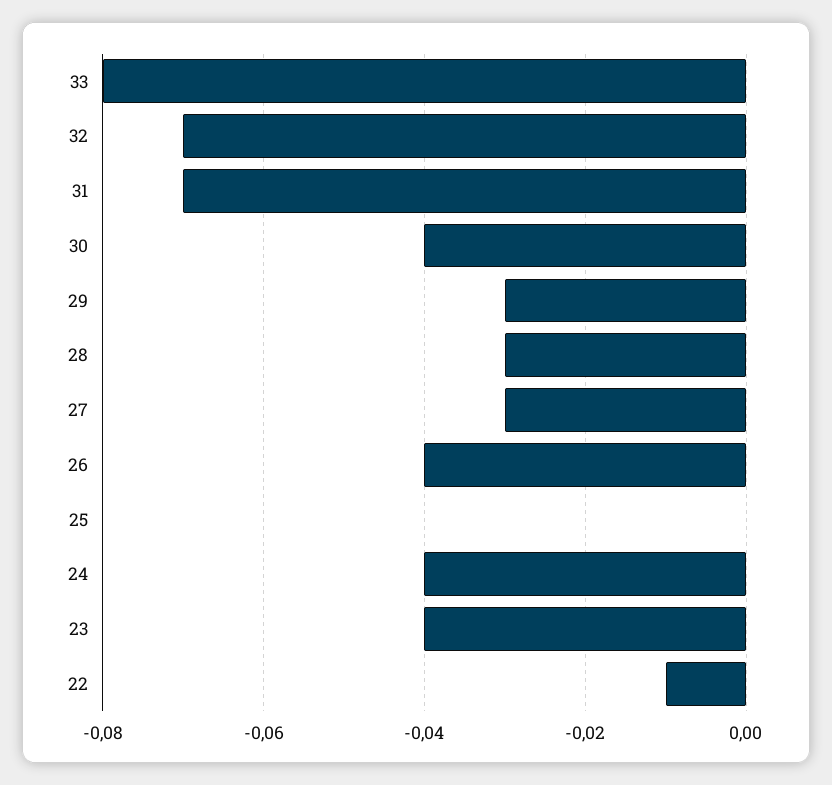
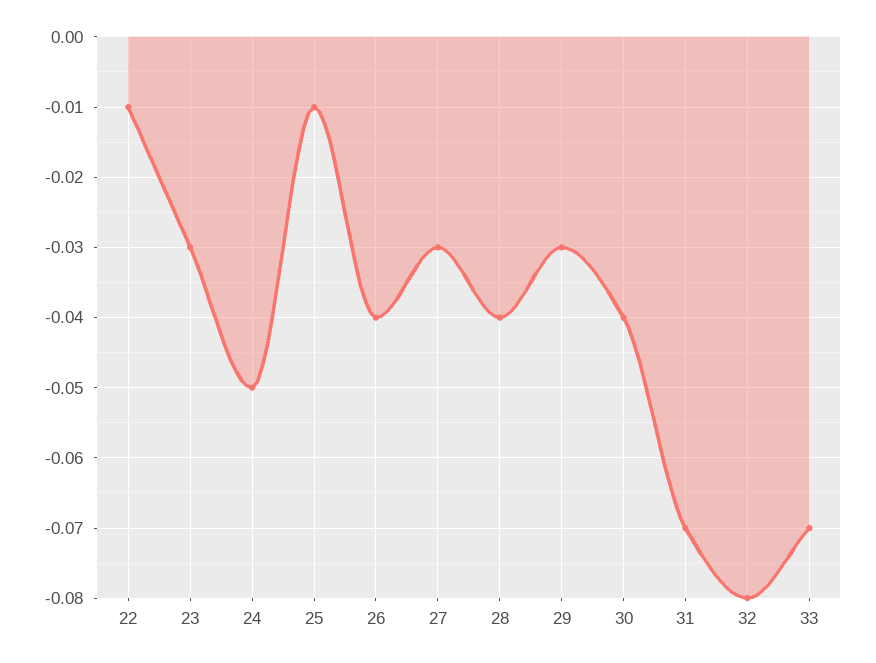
33: -0.08 -> -0.07
32: -0.07 -> -0.08
28: -0.03 -> -0.04
25: 0 -> -0.01
24: -0.04 -> -0.05
23: -0.04 -> -0.03

